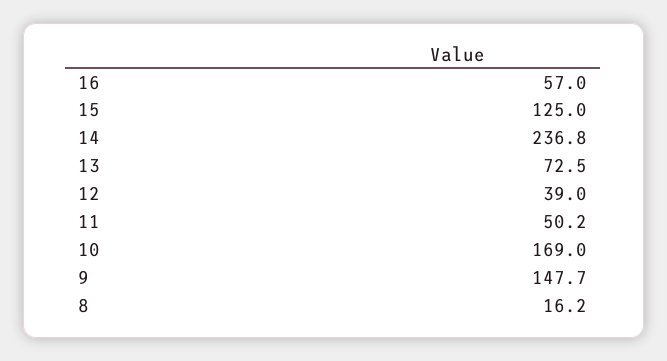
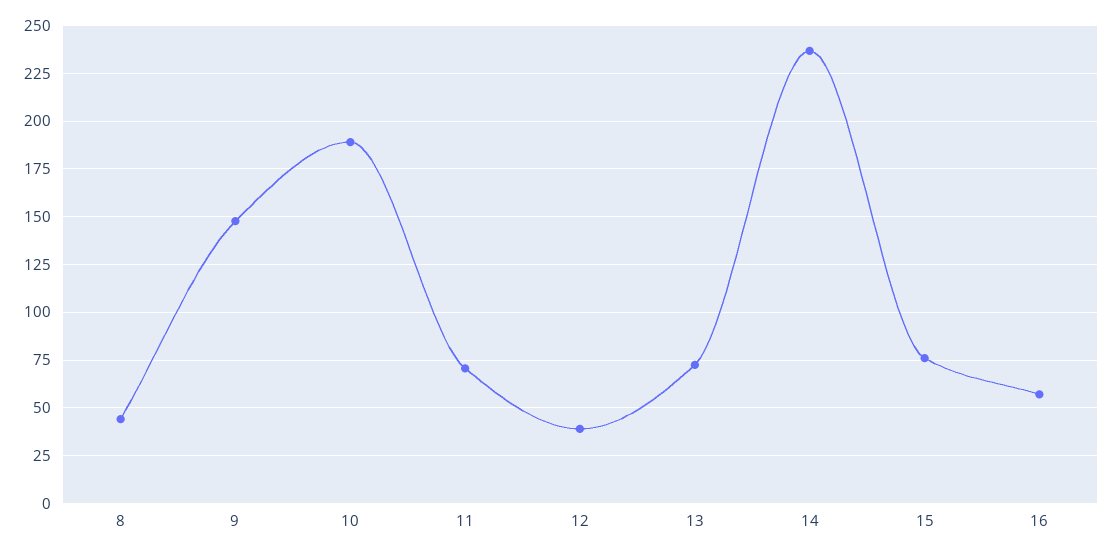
15: 125 -> 75
11: 50.2 -> 70
10: 169 -> 190
8: 16.2 -> 45

